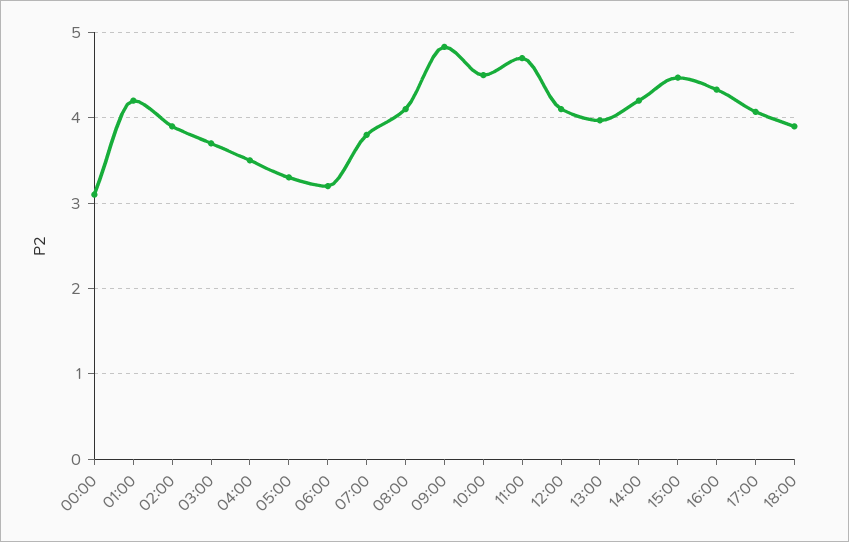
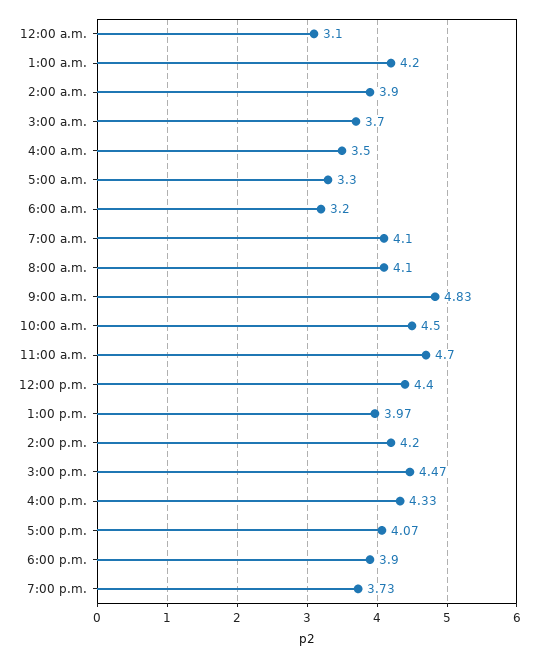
07:00: 3.8 -> 4.1
12:00: 4.1 -> 4.4
7:00 p.m.: none -> 3.73

